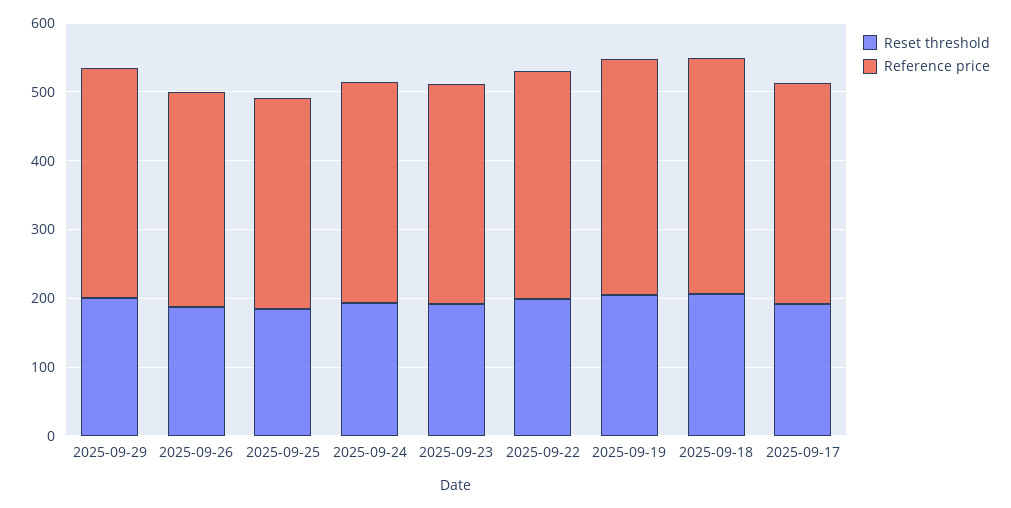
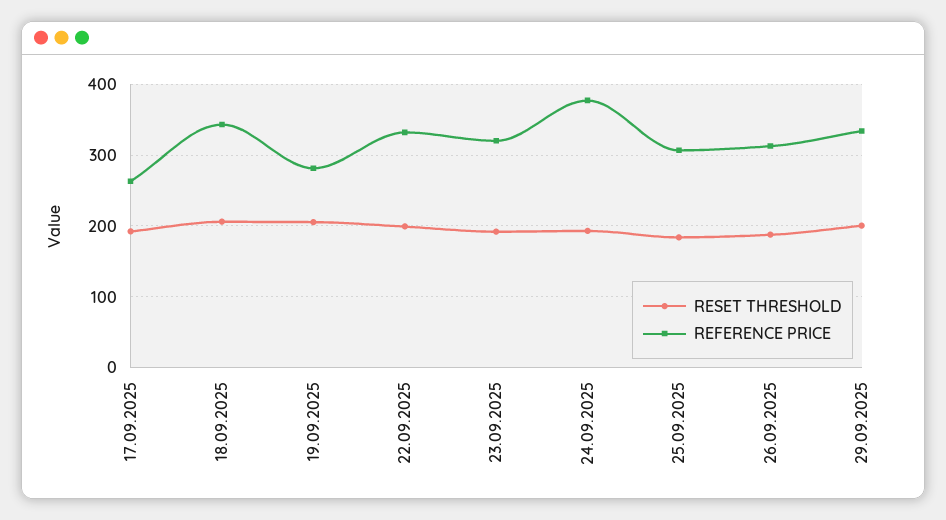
Reference price, 2025-09-24: 320 -> 380
Reference price, 2025-09-19: 340 -> 280
Reference price, 2025-09-17: 320 -> 260

